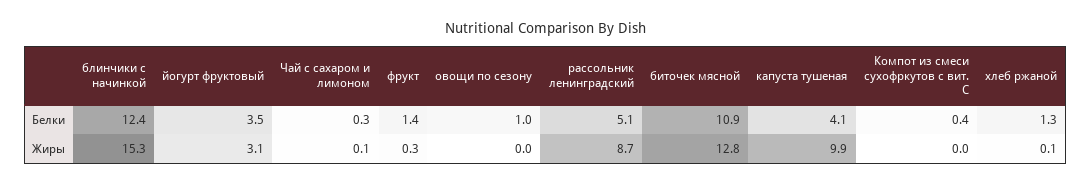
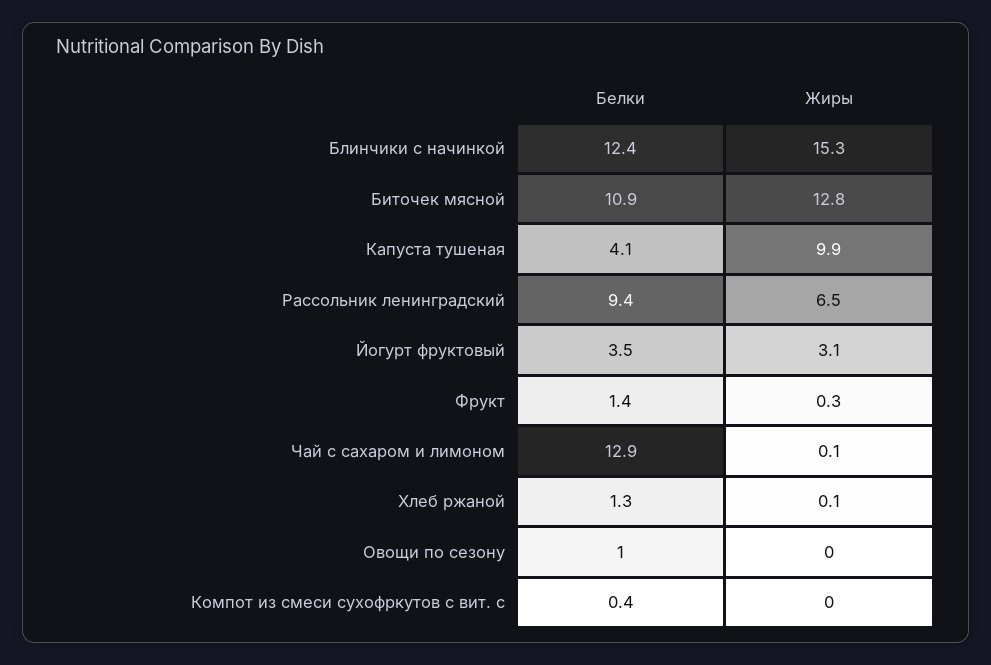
Чай с сахаром и лимоном, Белки: 0.3 -> 12.9
рассольник ленинградский, Белки: 5.1 -> 9.4
рассольник ленинградский, Жиры: 8.7 -> 6.5

